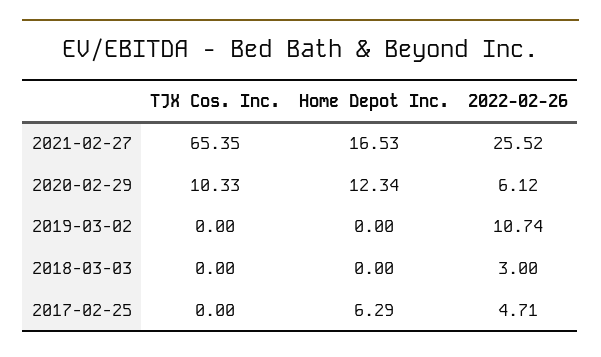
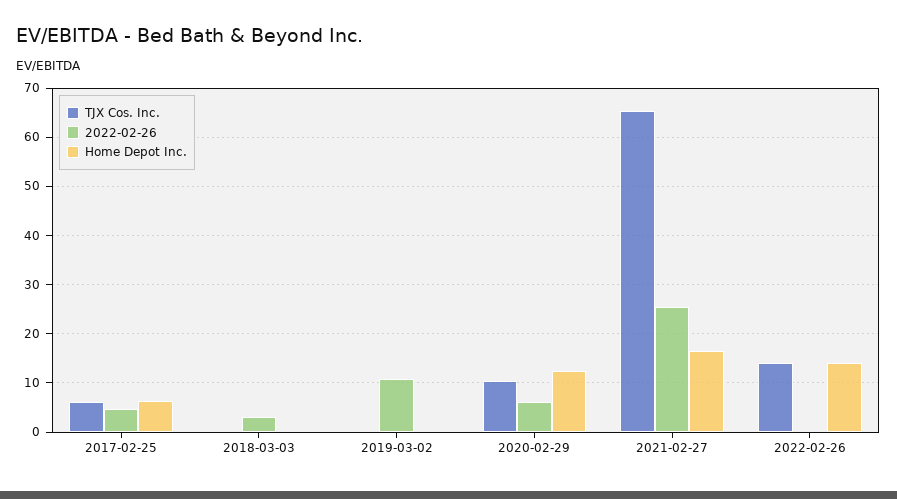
TJX Cos. Inc., 2017-02-25: 0 -> 6
TJX Cos. Inc., 2022-02-26: none -> 14
2022-02-26, 2022-02-26: none -> 0
Home Depot Inc., 2022-02-26: none -> 14

